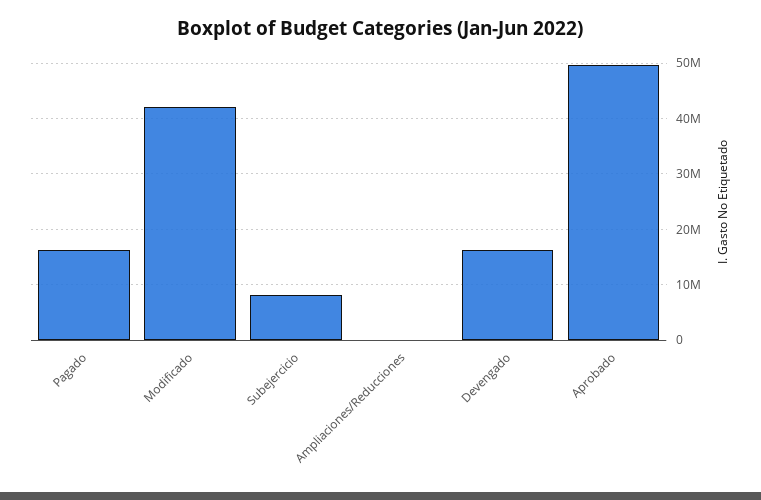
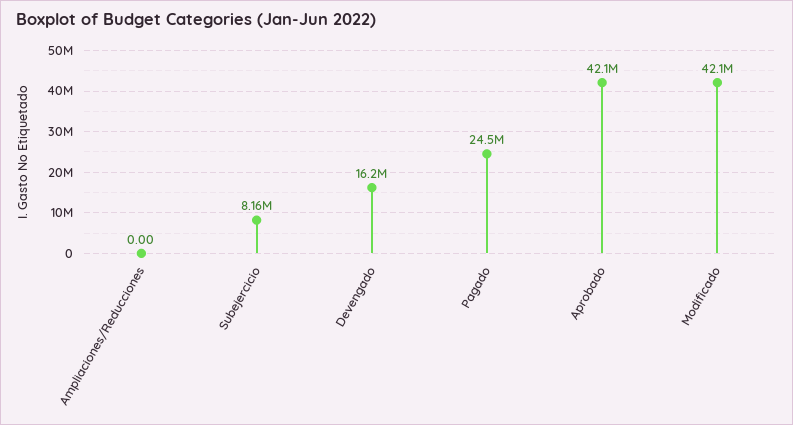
Pagado: 16000000 -> 24500000
Aprobado: 50000000 -> 42100000

